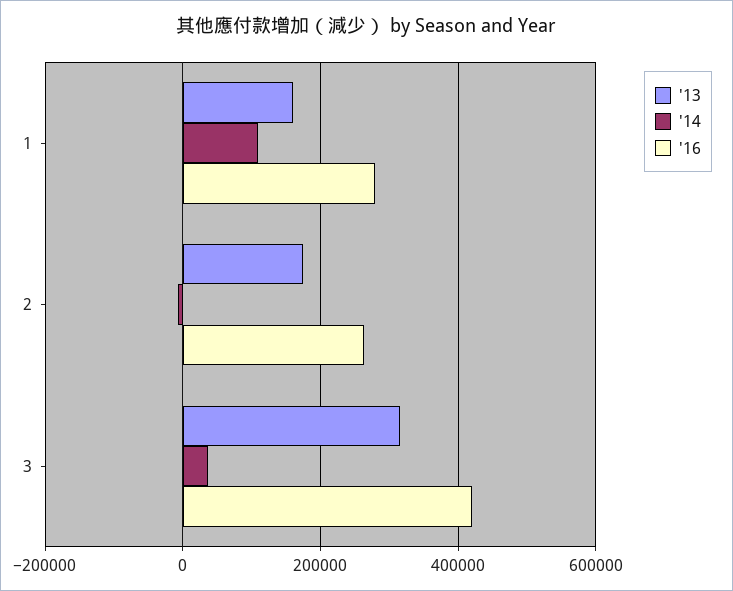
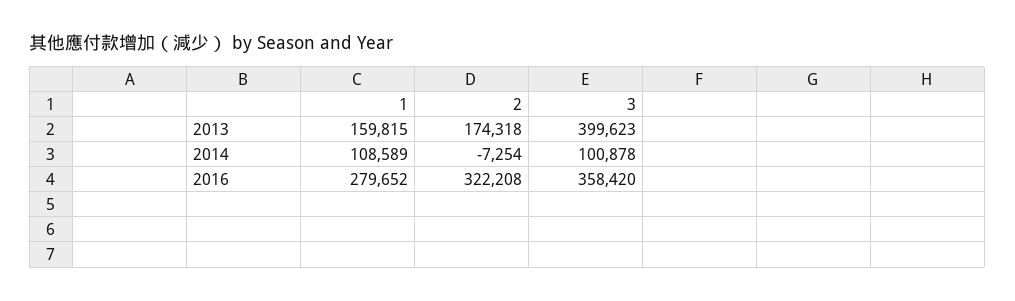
'16, 2: 260000 -> 322208
'13, 3: 320000 -> 399623
'14, 3: 40000 -> 100878
'16, 3: 420000 -> 358420

